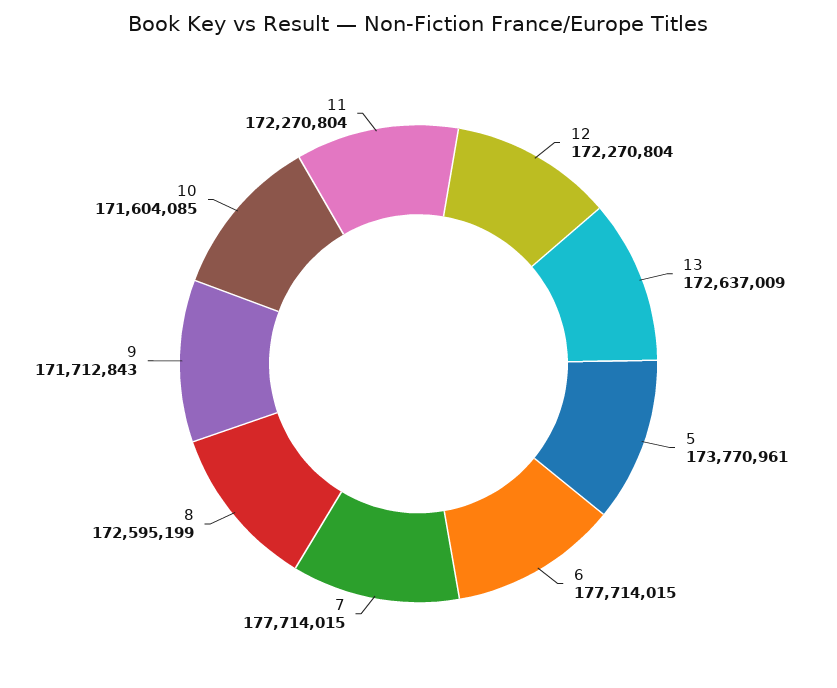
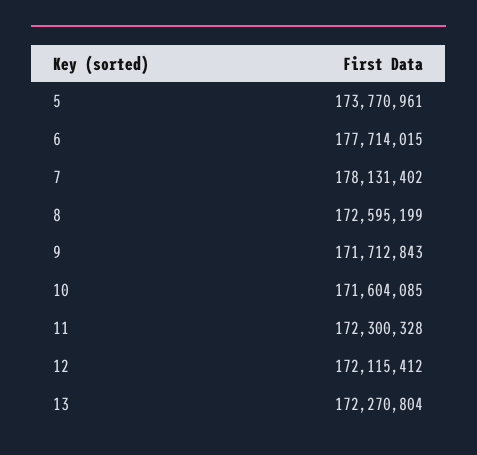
12: 172270804 -> 172115412
13: 172637009 -> 172270804
7: 177714015 -> 178131402
11: 172270804 -> 172300328

